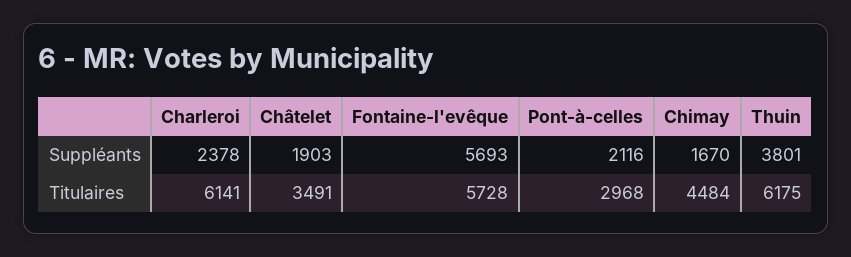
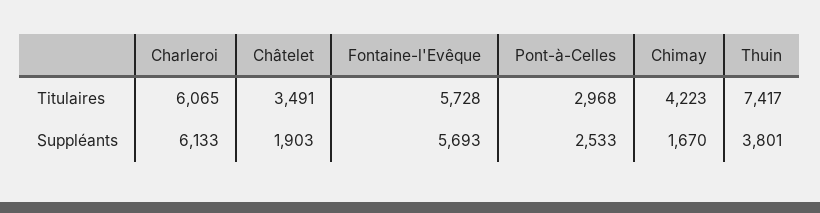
Charleroi, Suppléants: 2378 -> 6133
Pont-à-celles, Suppléants: 2116 -> 2533
Charleroi, Titulaires: 6141 -> 6065
Chimay, Titulaires: 4484 -> 4223
Thuin, Titulaires: 6175 -> 7417

